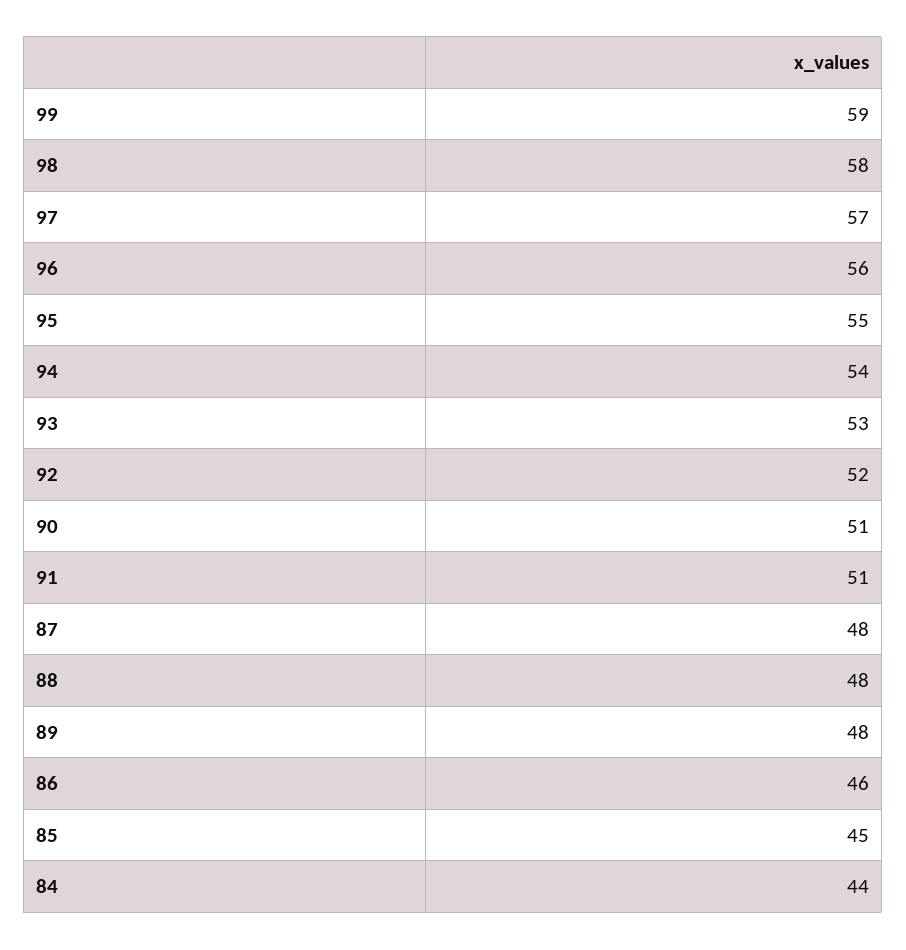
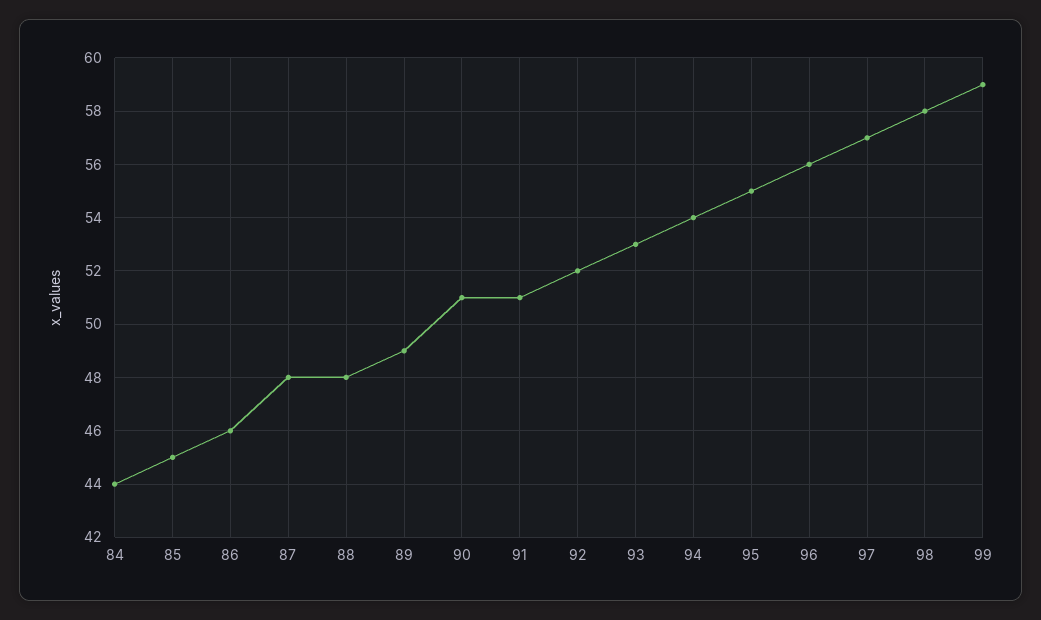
89: 48 -> 49

